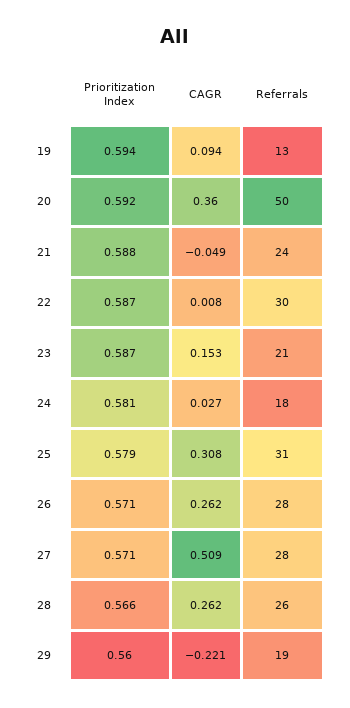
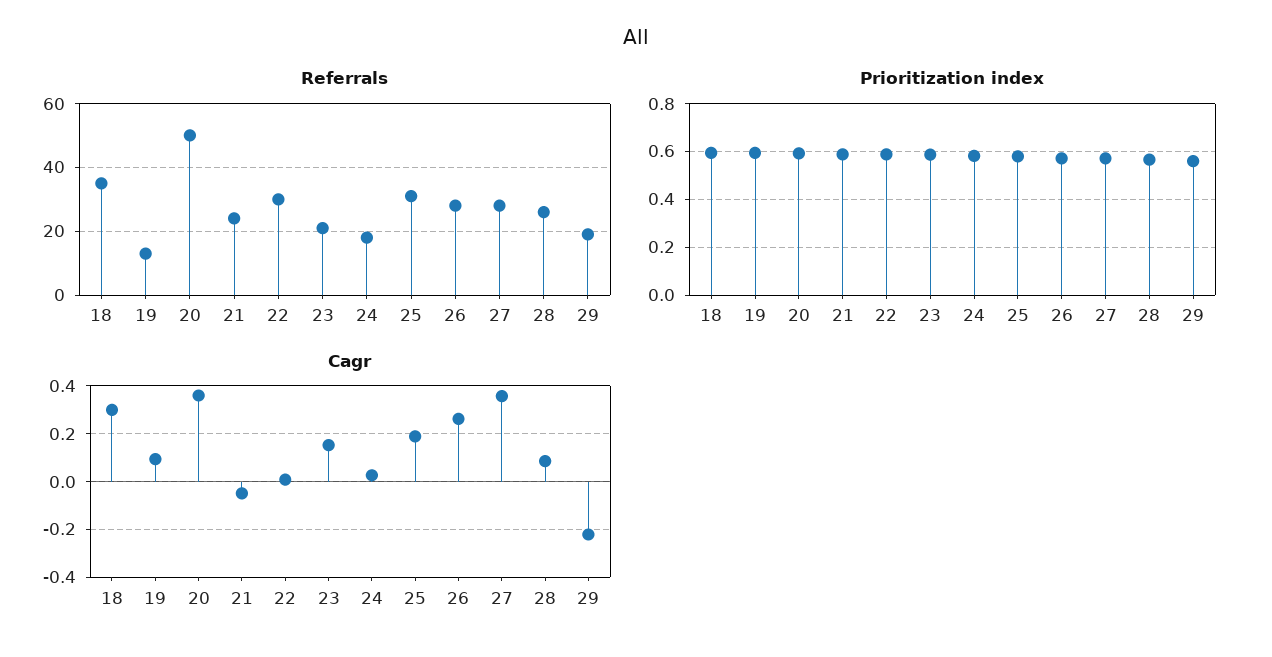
CAGR, 25: 0.308 -> 0.2
CAGR, 27: 0.509 -> 0.35
CAGR, 28: 0.262 -> 0.1
Referrals, 18: none -> 35
Prioritization Index, 18: none -> 0.6
CAGR, 18: none -> 0.3

